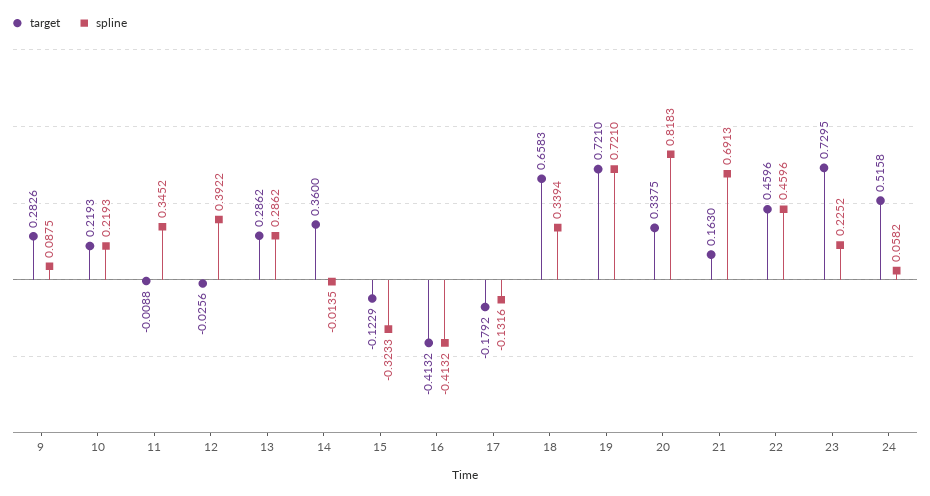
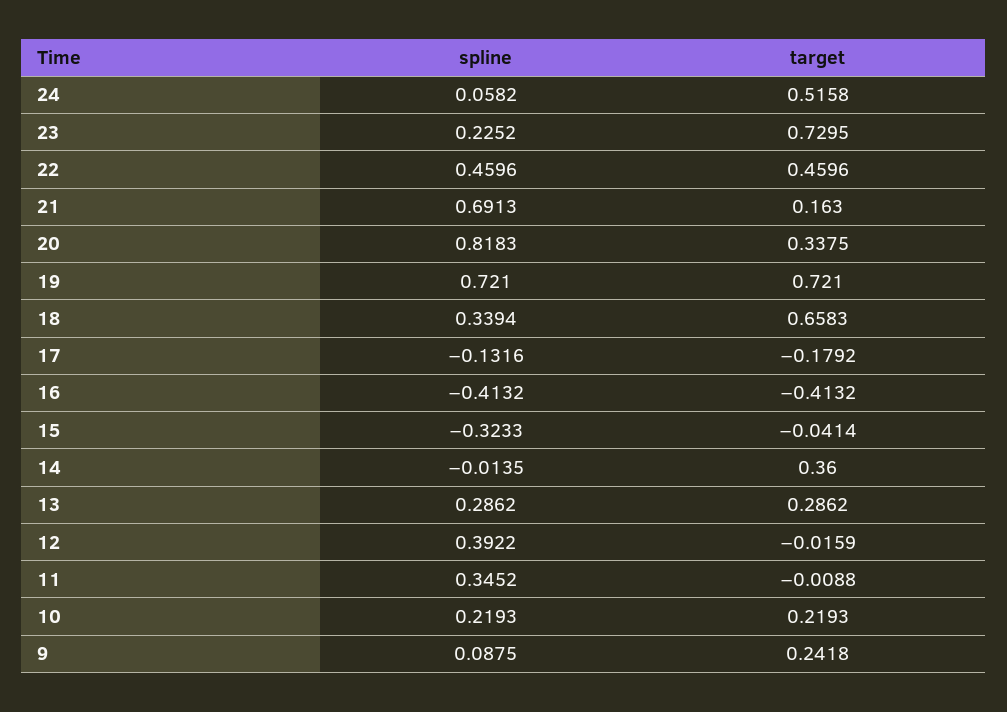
target, 9: 0.2826 -> 0.2418
target, 12: -0.0256 -> -0.0159
target, 15: -0.1229 -> -0.0414

